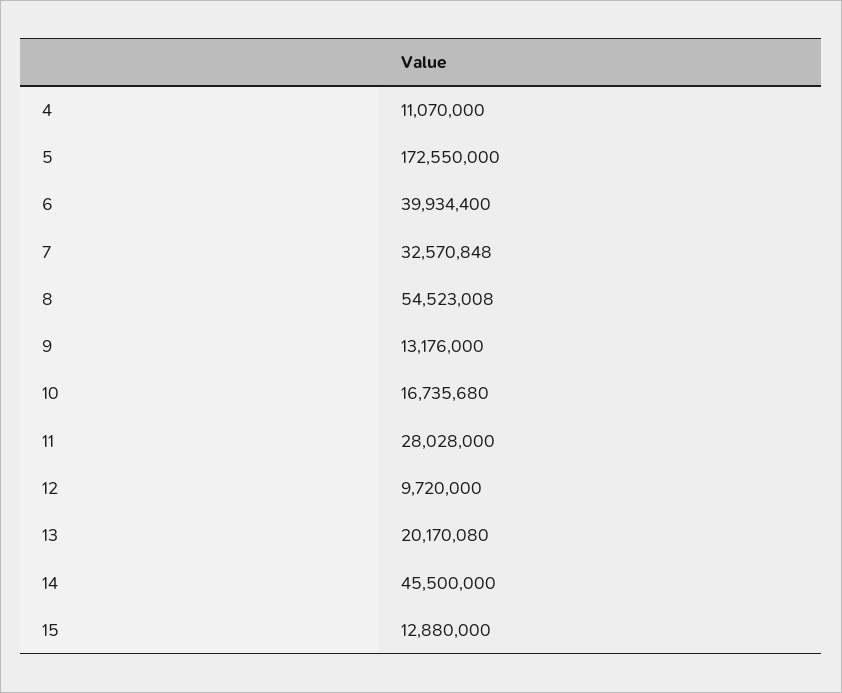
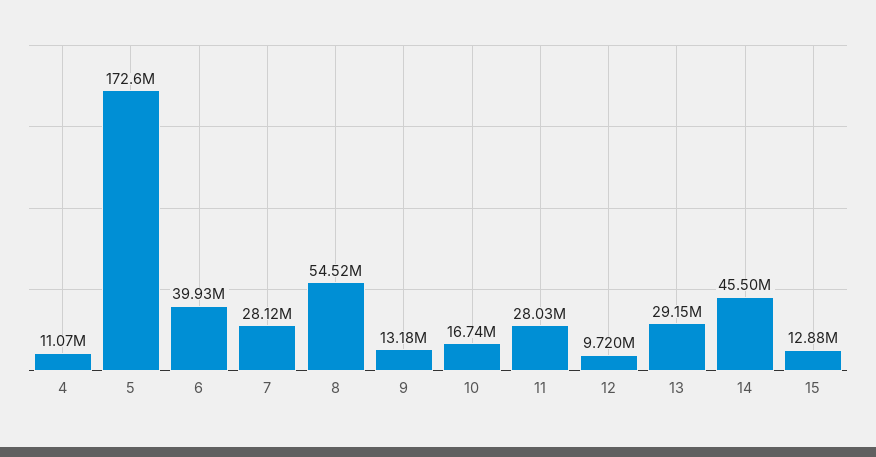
7: 32570848 -> 28120000
13: 20170080 -> 29150000

